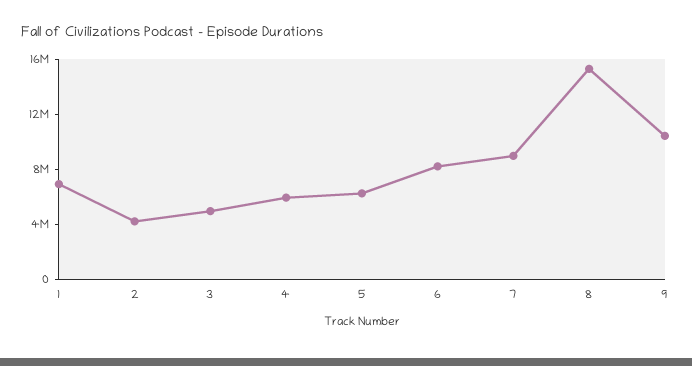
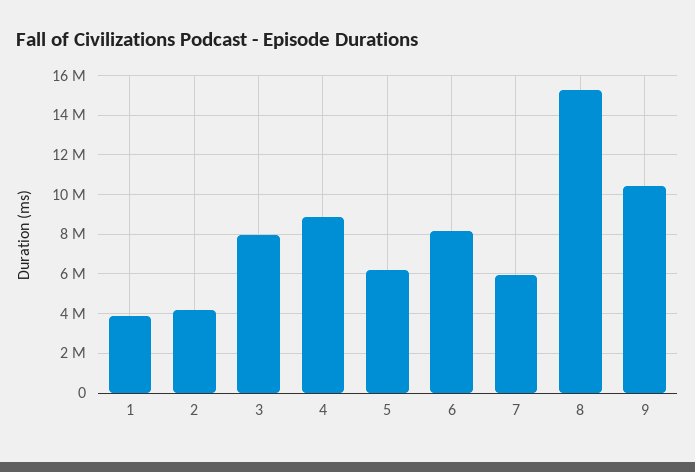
1: 7000000 -> 4000000
3: 5000000 -> 8000000
4: 6000000 -> 9000000
7: 9000000 -> 6000000

